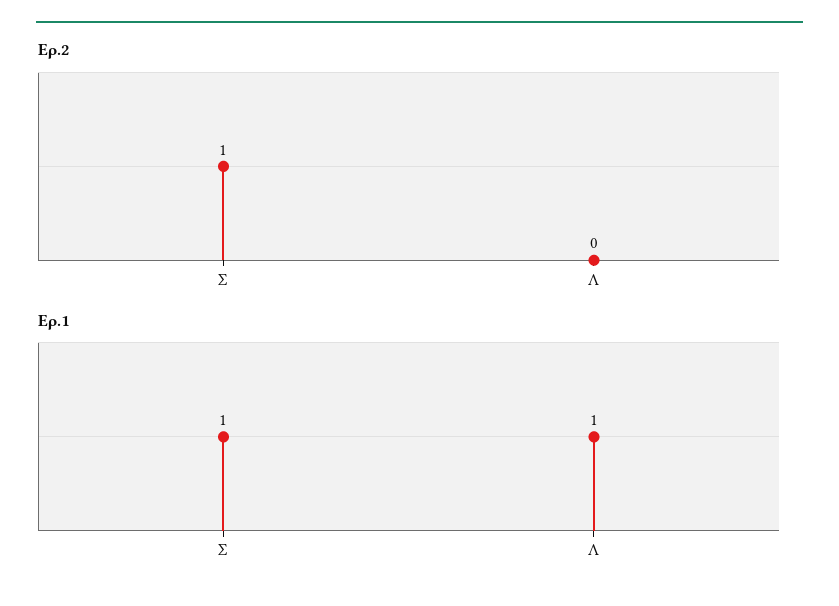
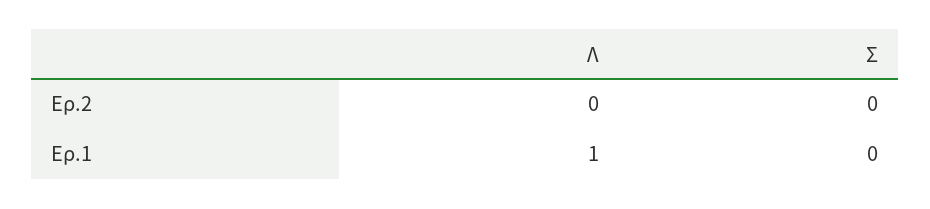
Ερ.2, Σ: 1 -> 0
Ερ.1, Σ: 1 -> 0

